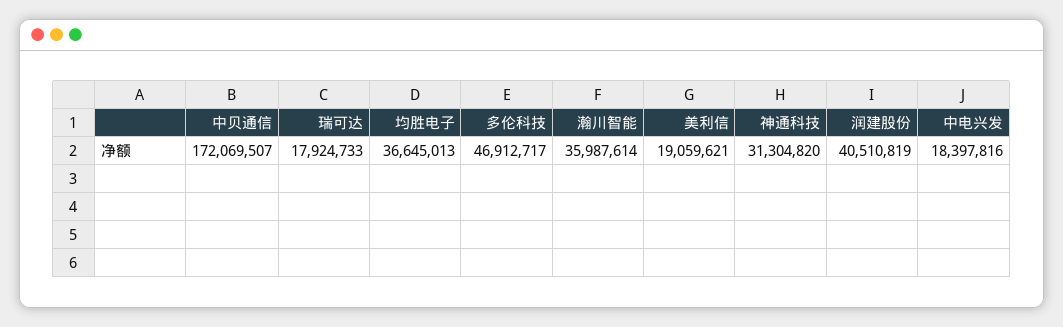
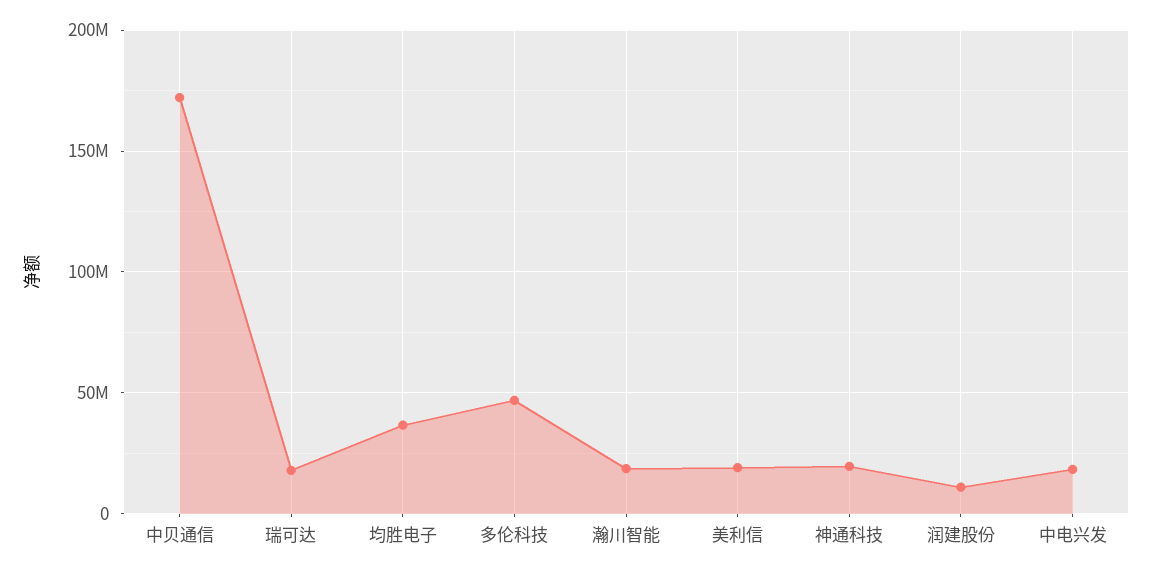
瀚川智能: 35987614 -> 20000000
神通科技: 31304820 -> 20000000
润建股份: 40510819 -> 10000000

